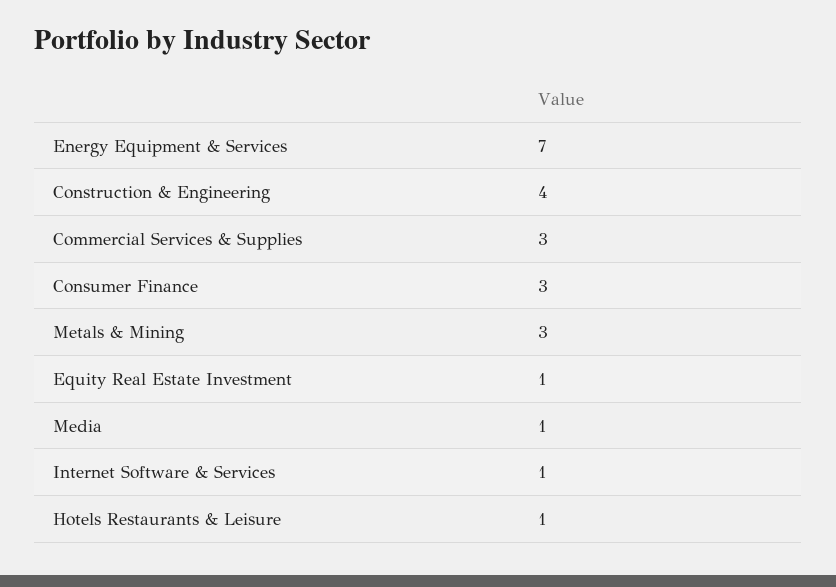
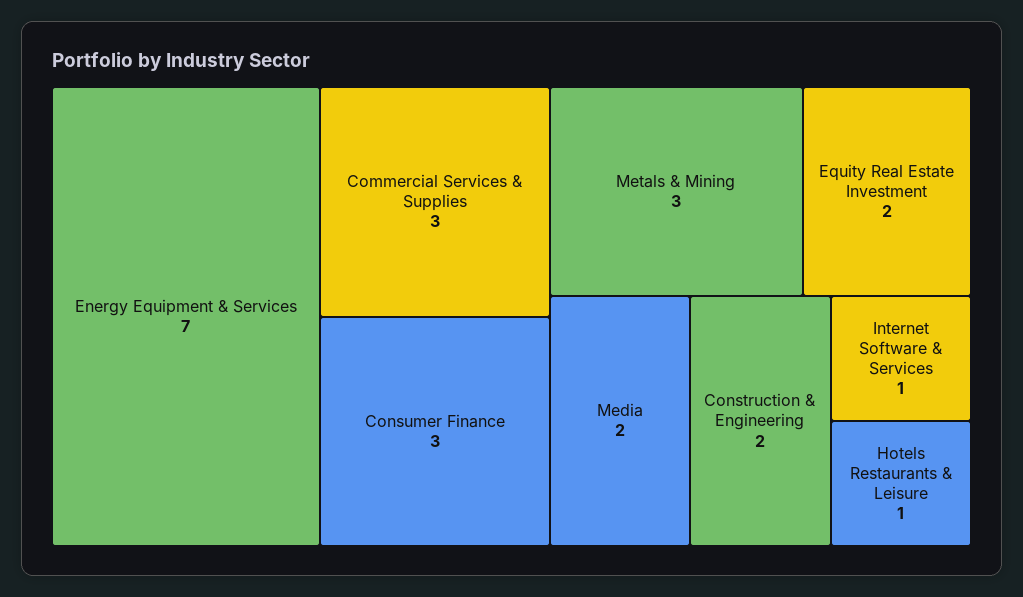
Construction & Engineering: 4 -> 2
Equity Real Estate Investment: 1 -> 2
Media: 1 -> 2

